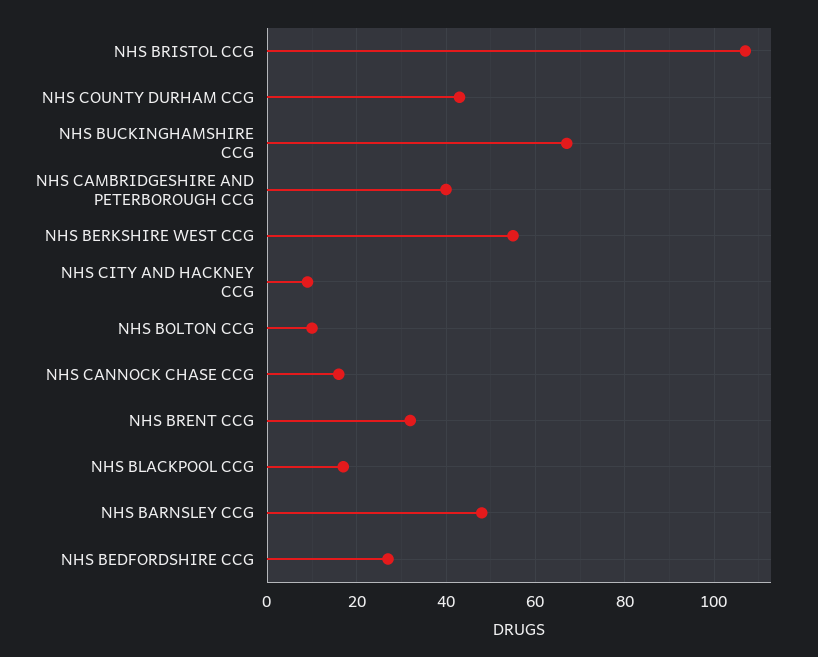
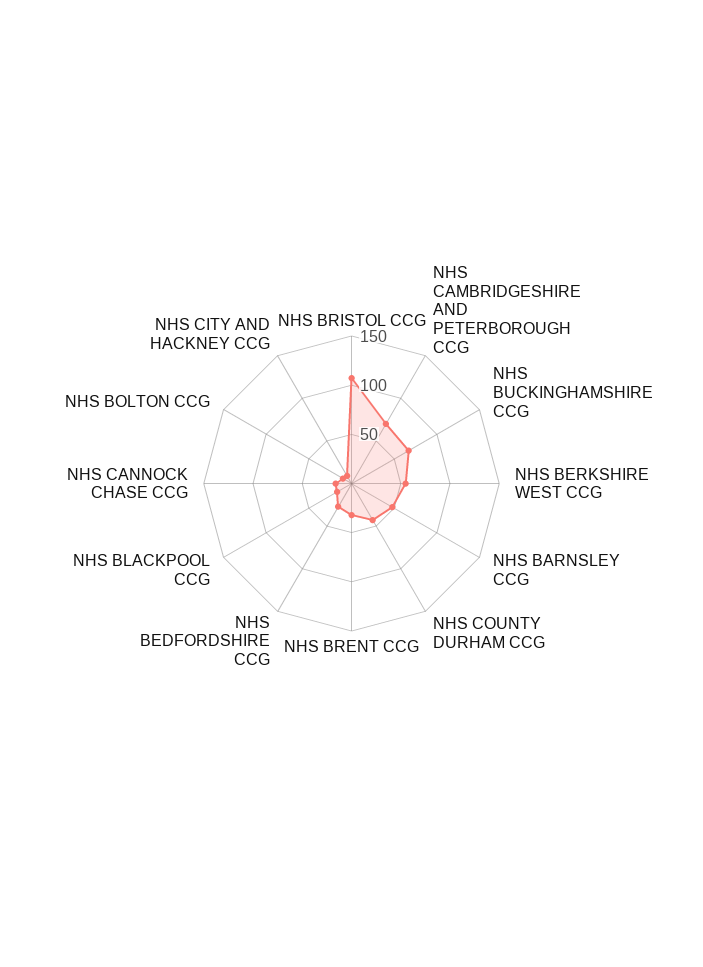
NHS CAMBRIDGESHIRE AND PETERBOROUGH CCG: 40 -> 70

